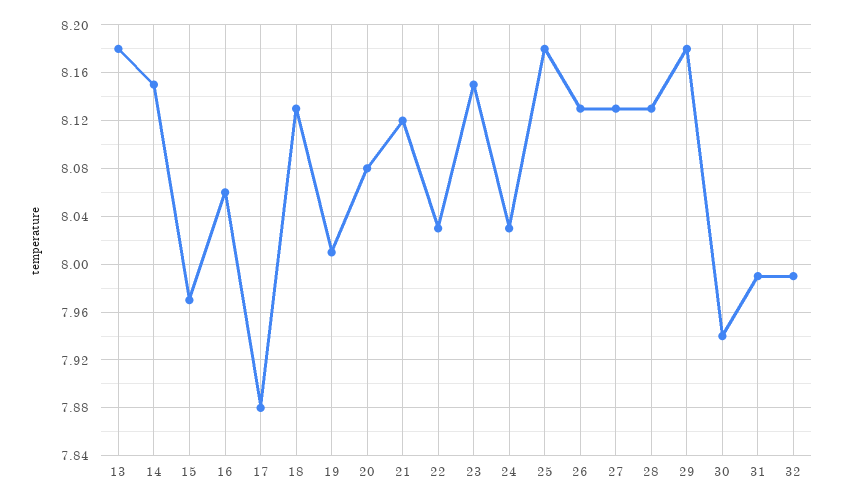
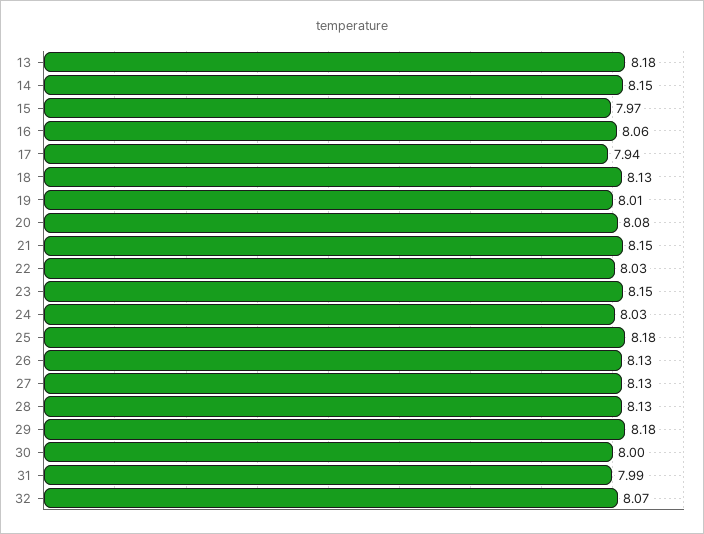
17: 7.88 -> 7.94
21: 8.12 -> 8.15
30: 7.94 -> 8
32: 7.99 -> 8.07

